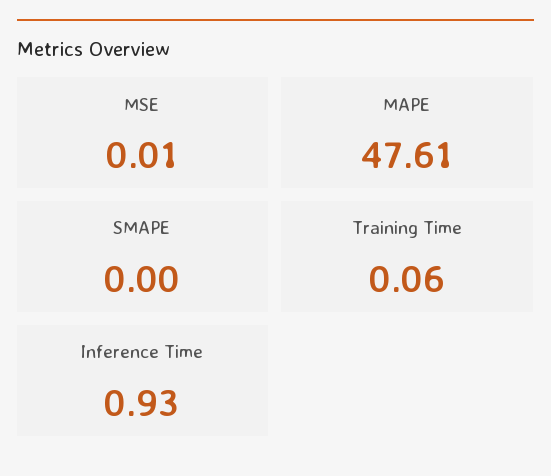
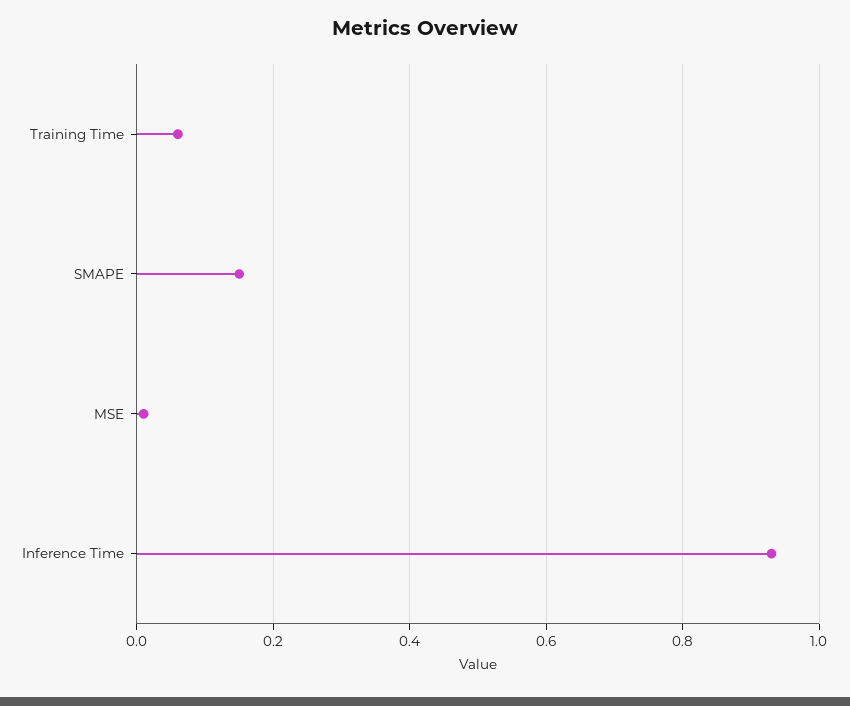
MAPE: 47.61 -> none
SMAPE: 0 -> 0.15

